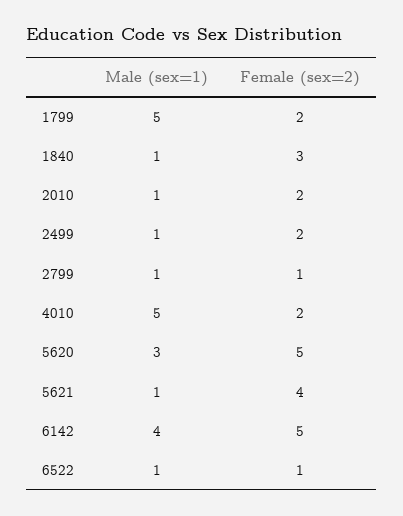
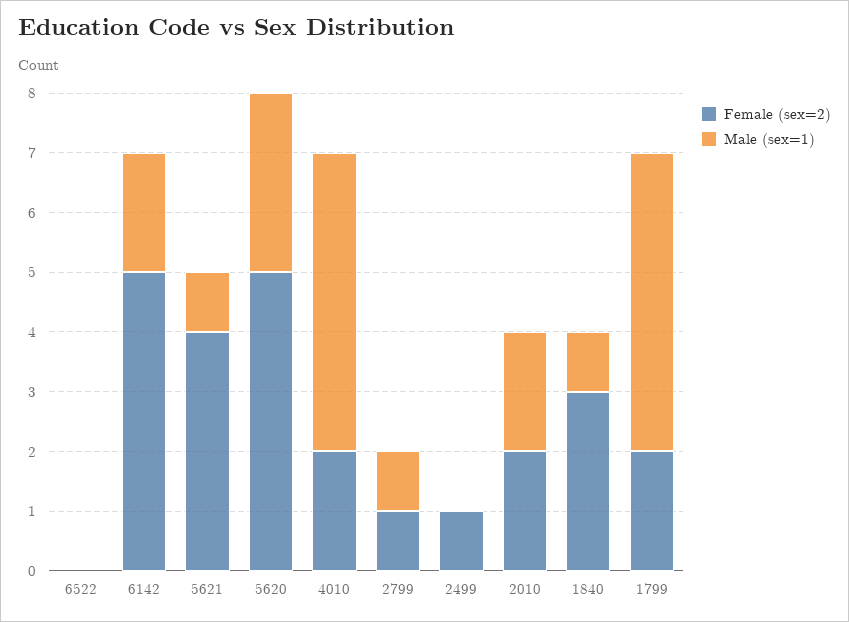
Male (sex=1), 2010: 1 -> 2
Male (sex=1), 2499: 1 -> 0
Female (sex=2), 2499: 2 -> 1
Male (sex=1), 6142: 4 -> 2
Male (sex=1), 6522: 1 -> 0
Female (sex=2), 6522: 1 -> 0

